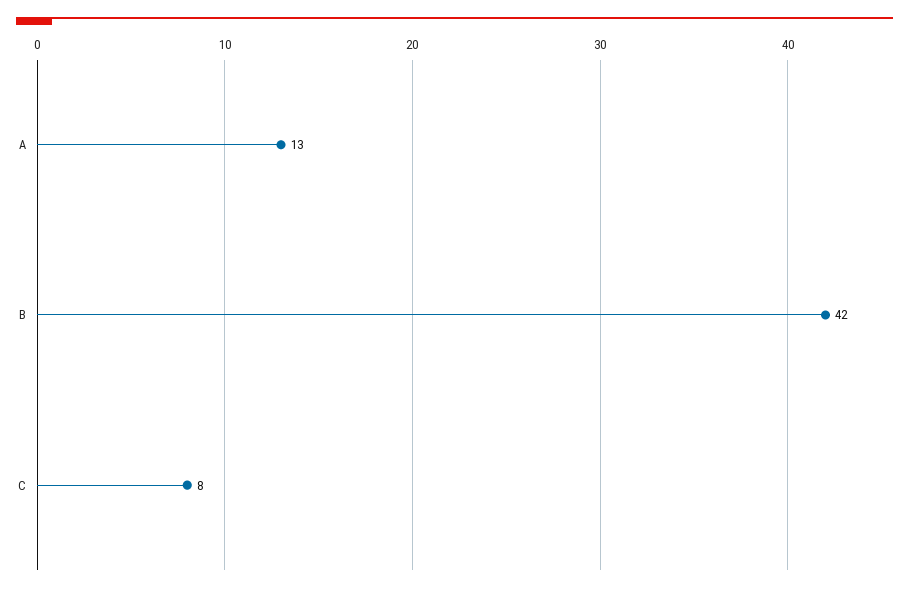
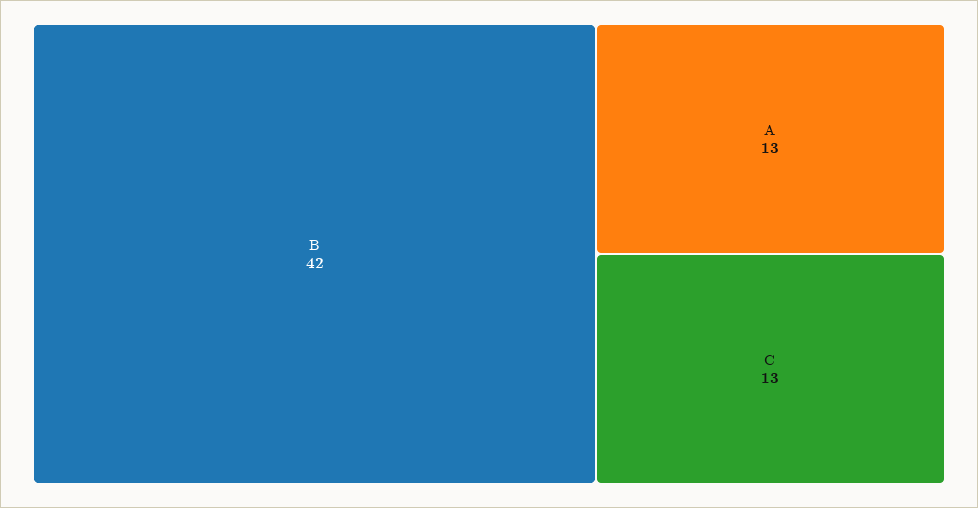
C: 8 -> 13

